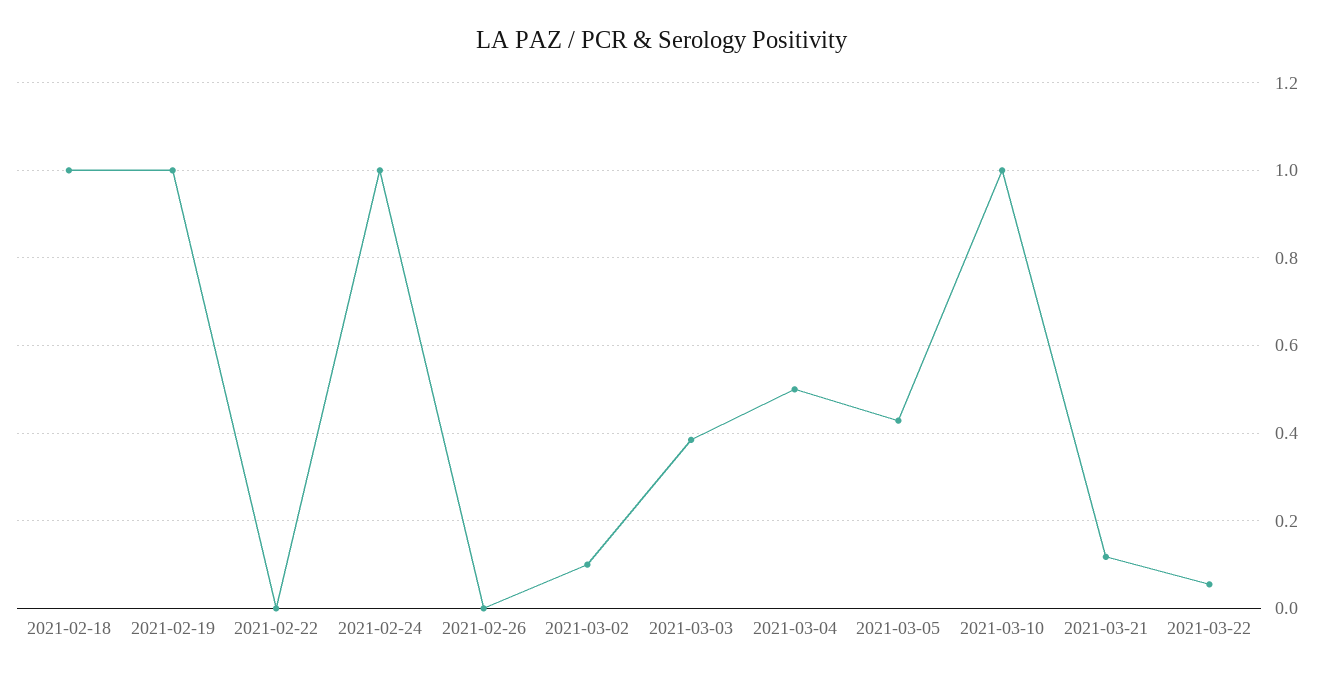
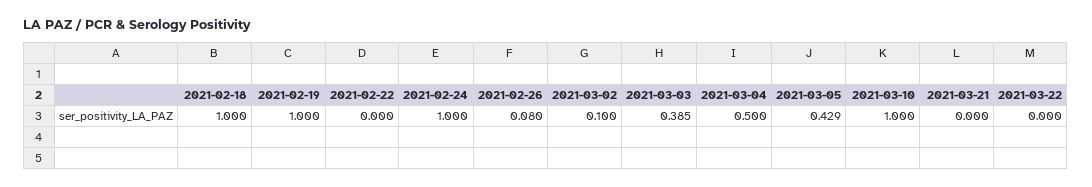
2021-02-26: 0 -> 0.08
2021-03-21: 0.12 -> 0
2021-03-22: 0.06 -> 0

